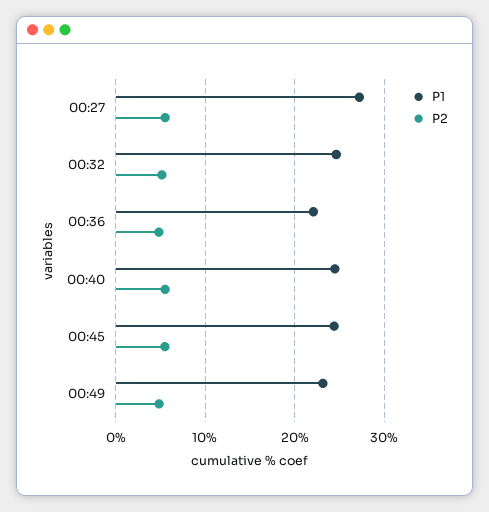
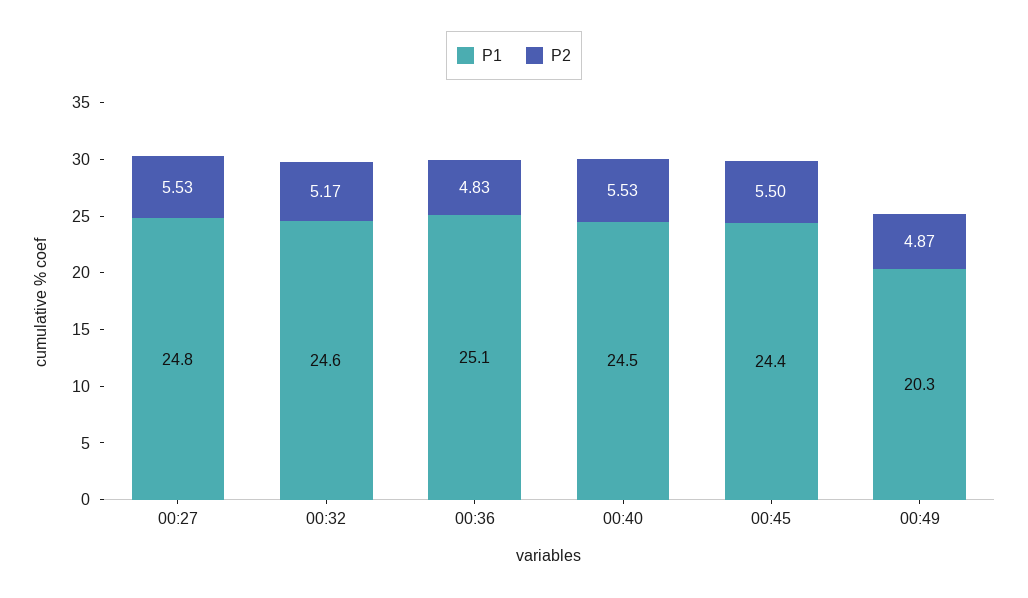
P1, 00:27: 27 -> 24.8
P1, 00:36: 22 -> 25.1
P1, 00:49: 23 -> 20.3

